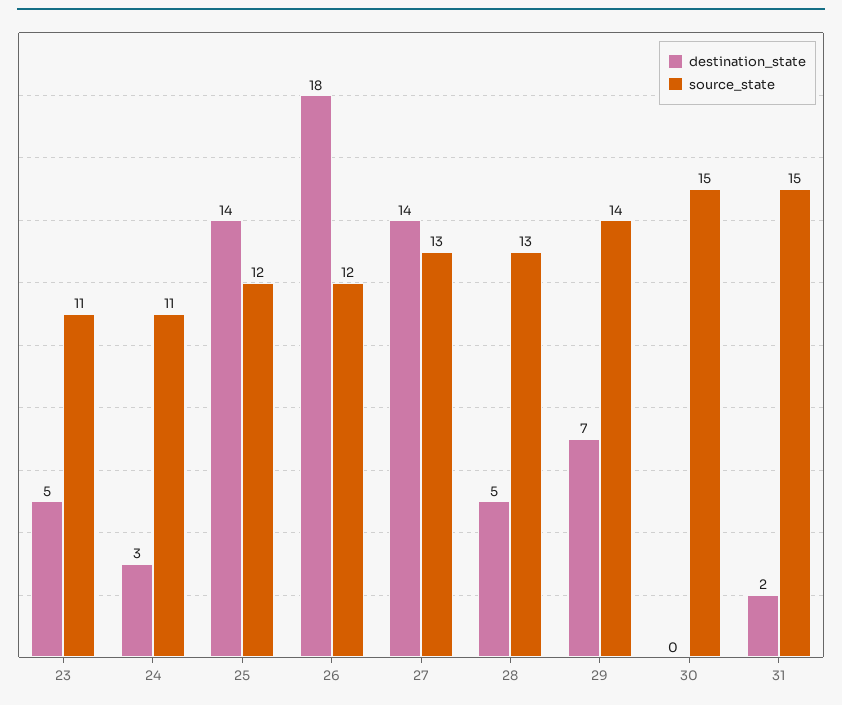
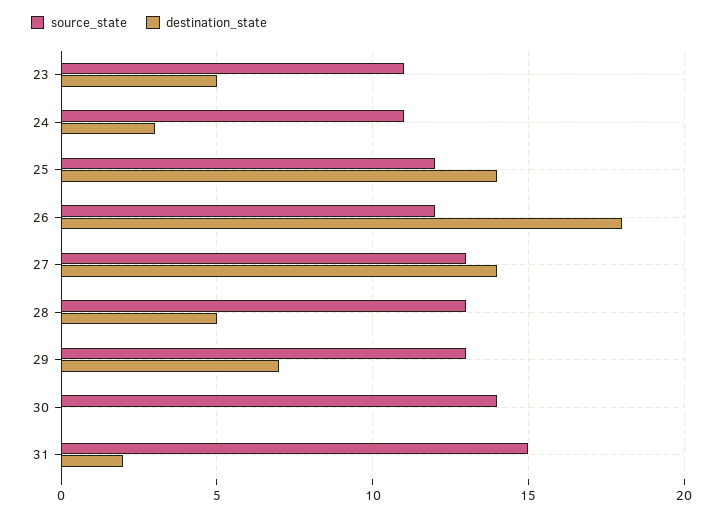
source_state, 29: 14 -> 13
source_state, 30: 15 -> 14

